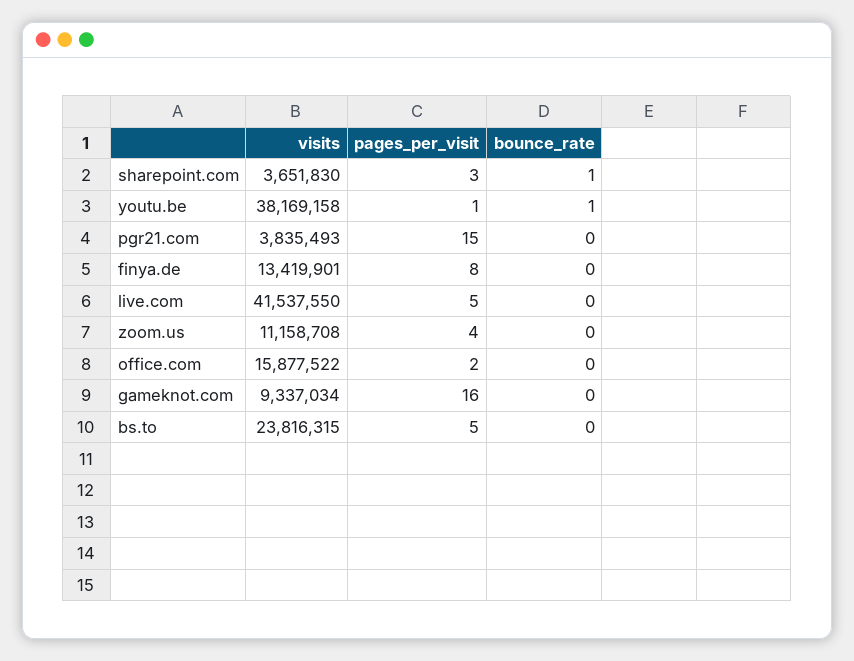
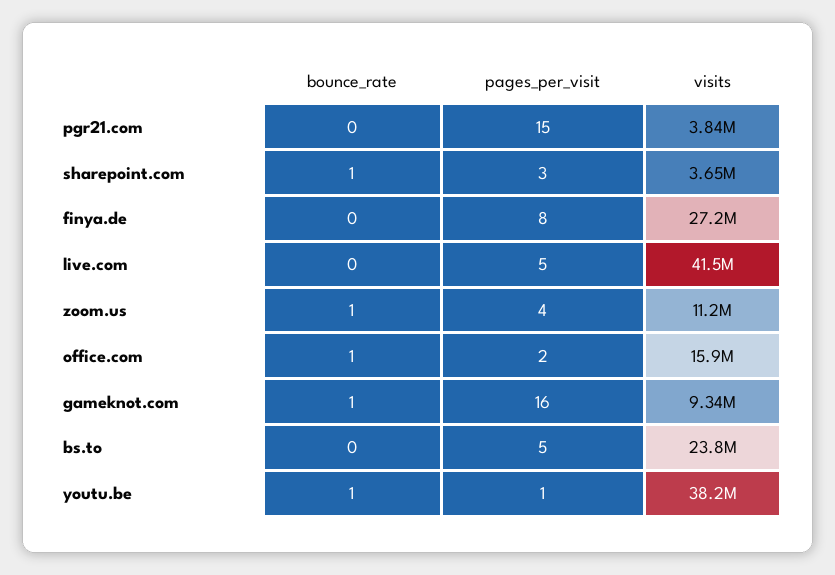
visits, finya.de: 13419901 -> 27200000
bounce_rate, zoom.us: 0 -> 1
bounce_rate, office.com: 0 -> 1
bounce_rate, gameknot.com: 0 -> 1

